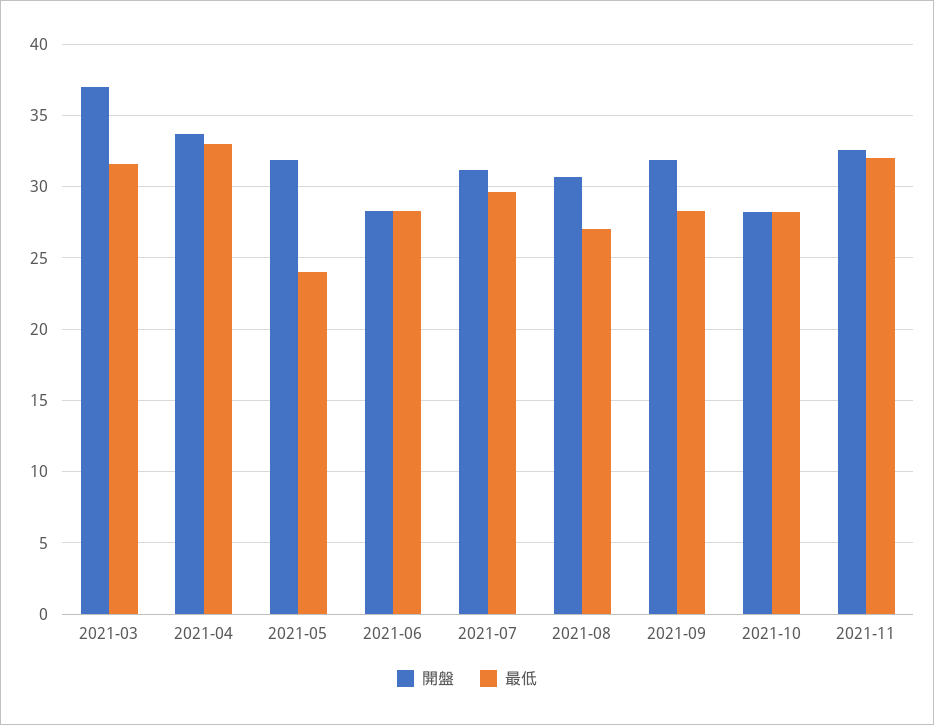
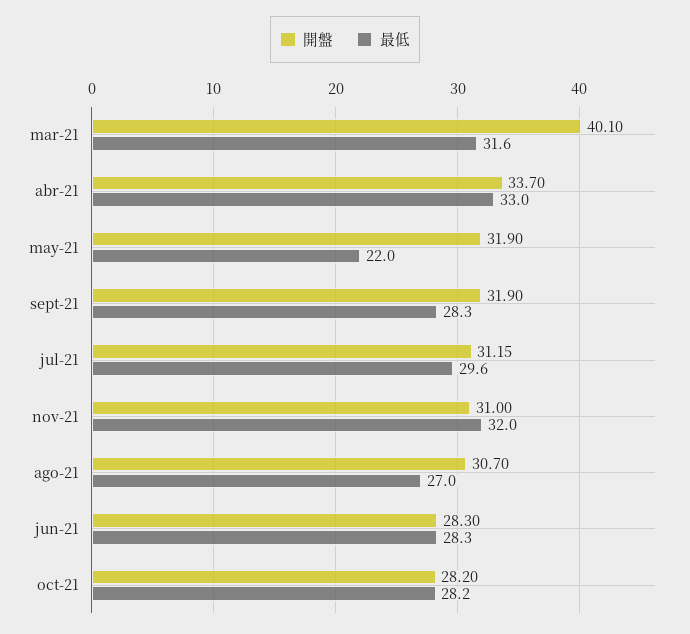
開盤, 2021-03: 37 -> 40.1
最低, 2021-05: 24 -> 22
開盤, 2021-11: 32.5 -> 31

